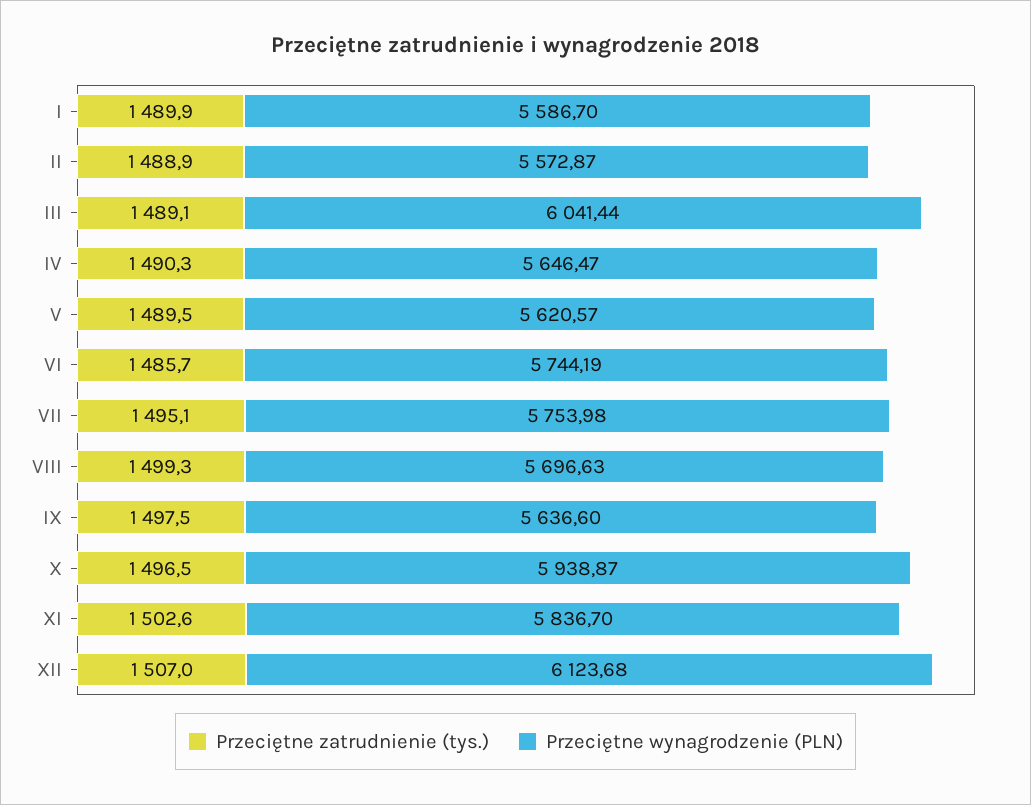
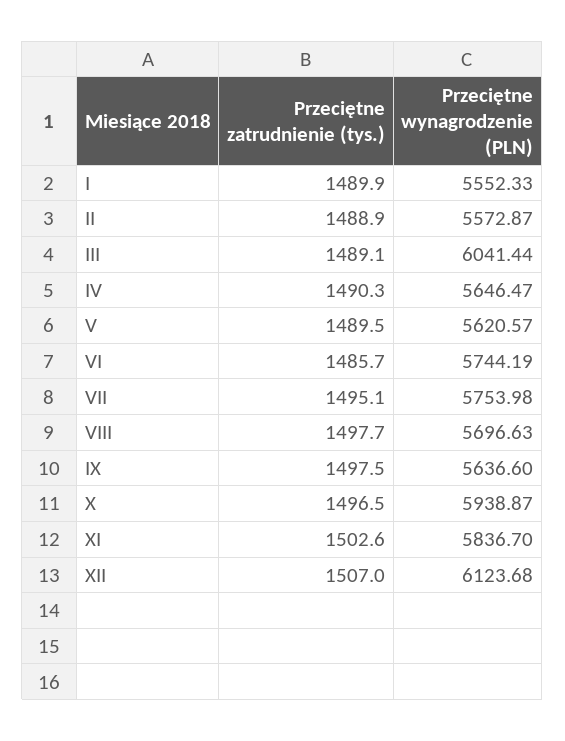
Przeciętne wynagrodzenie (PLN), I: 5586.7 -> 5552.33
Przeciętne zatrudnienie (tys.), VIII: 1499.3 -> 1497.7

